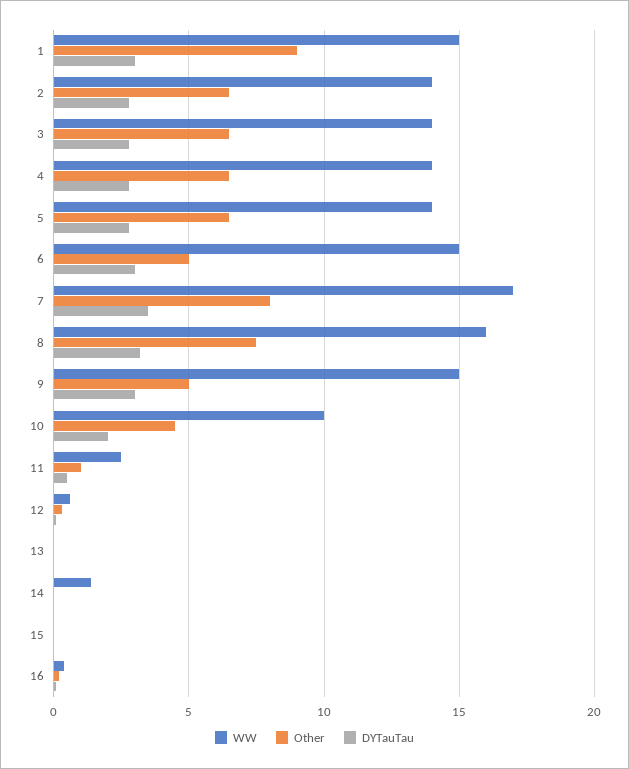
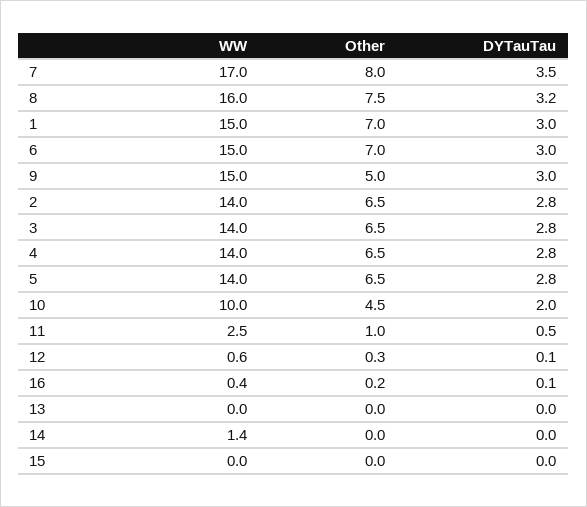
Other, 1: 9 -> 7
Other, 6: 5 -> 7

